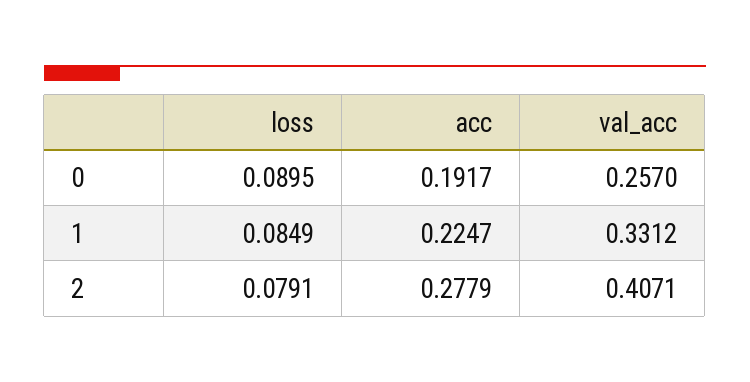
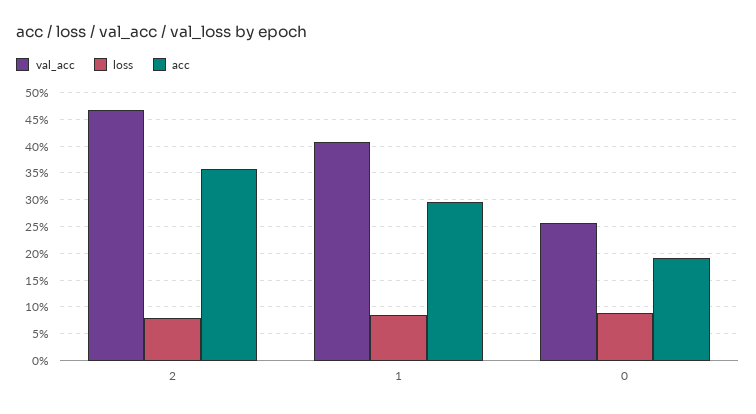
acc, 1: 0.2247 -> 0.3
val_acc, 1: 0.3312 -> 0.4
acc, 2: 0.2779 -> 0.35
val_acc, 2: 0.4071 -> 0.475

